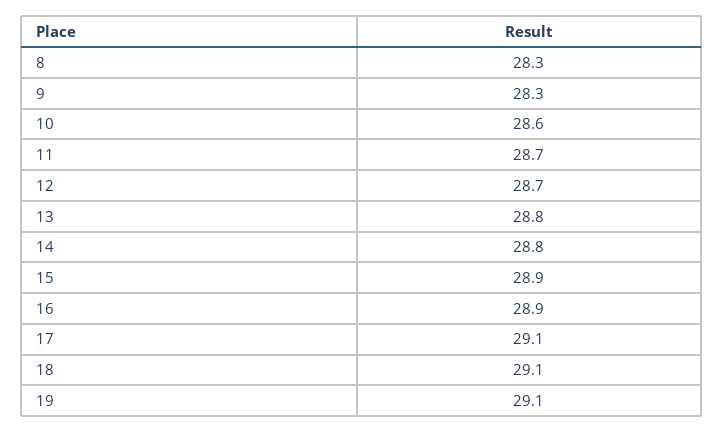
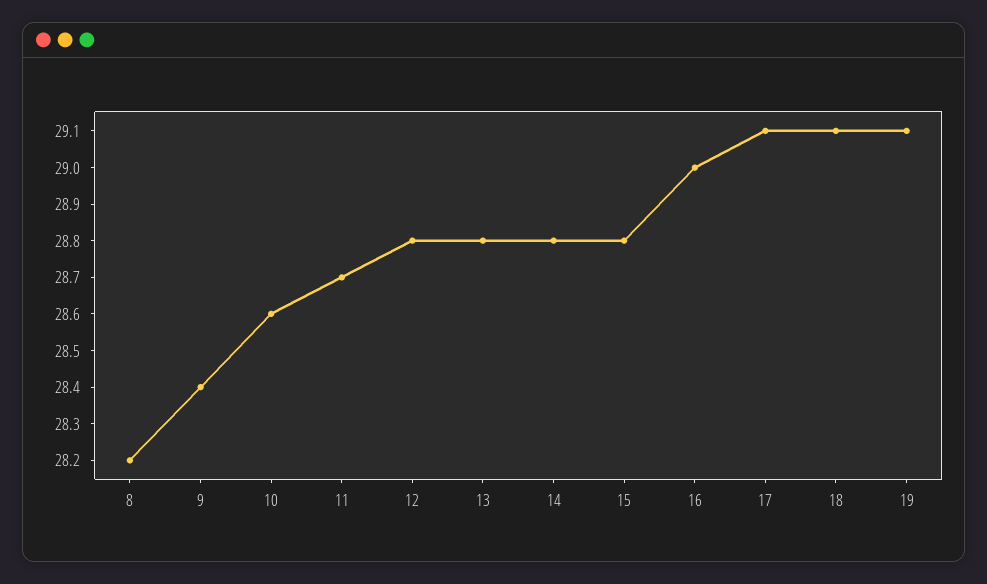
8: 28.3 -> 28.2
9: 28.3 -> 28.4
12: 28.7 -> 28.8
15: 28.9 -> 28.8
16: 28.9 -> 29

